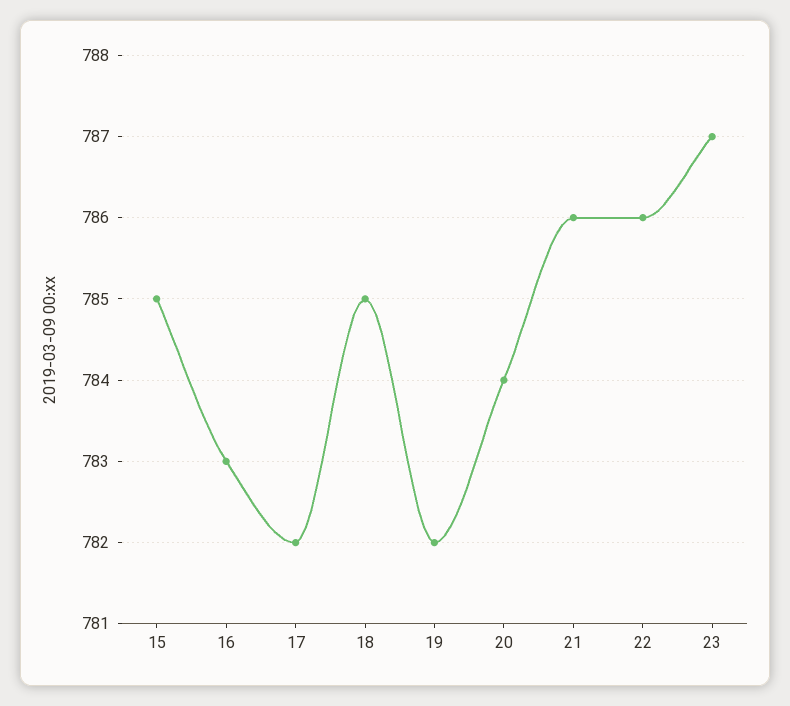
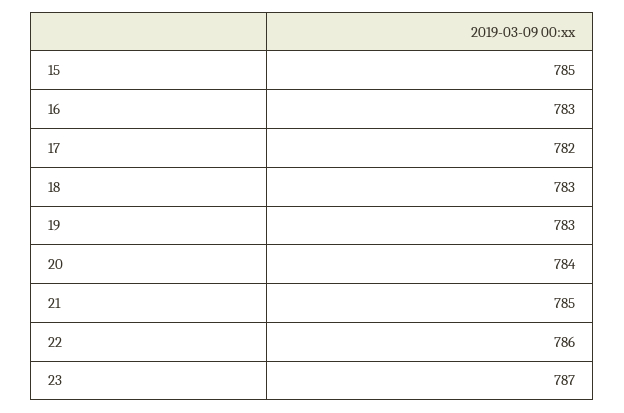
18: 785 -> 783
19: 782 -> 783
21: 786 -> 785

